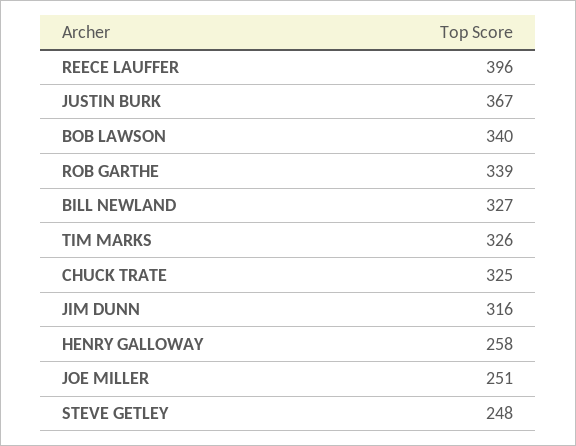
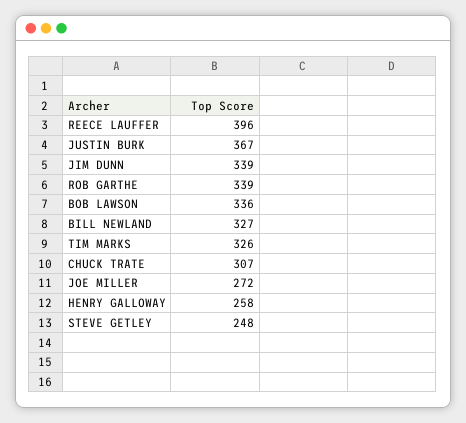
BOB LAWSON: 340 -> 336
CHUCK TRATE: 325 -> 307
JIM DUNN: 316 -> 339
JOE MILLER: 251 -> 272

